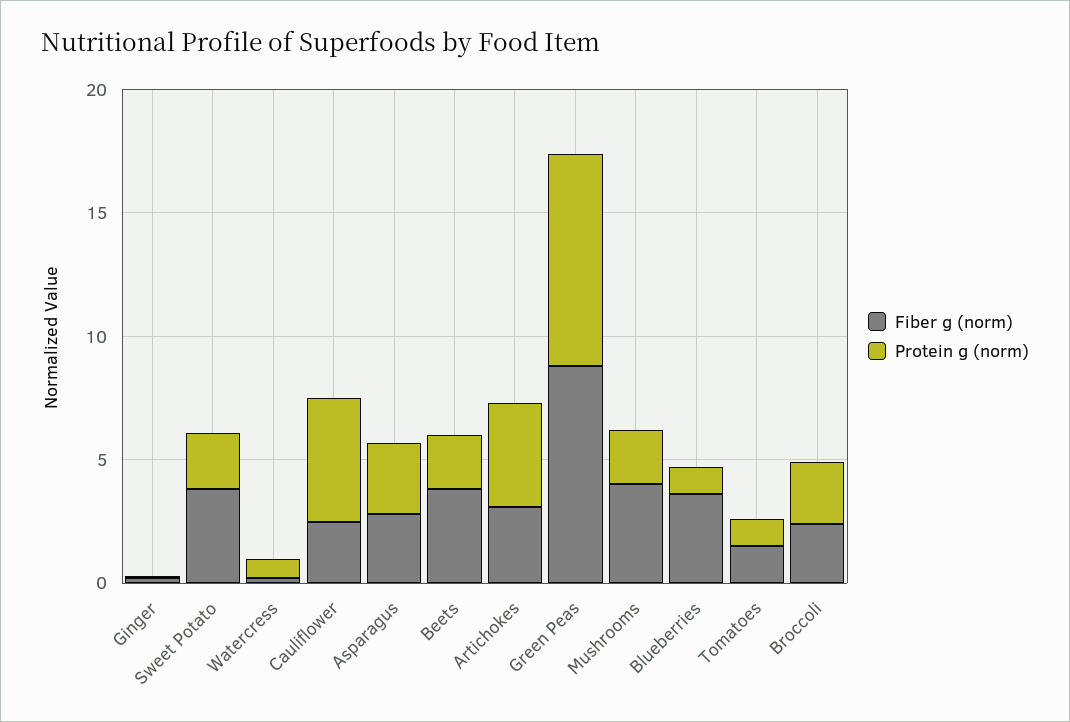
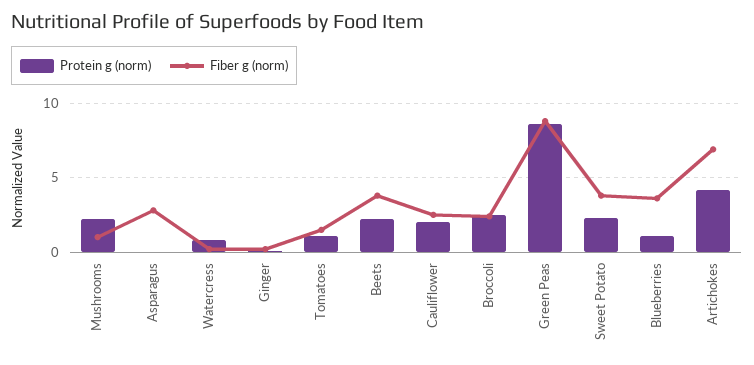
Protein g (norm), Cauliflower: 5 -> 2
Protein g (norm), Asparagus: 3 -> 0
Fiber g (norm), Artichokes: 3 -> 7
Fiber g (norm), Mushrooms: 4 -> 1

